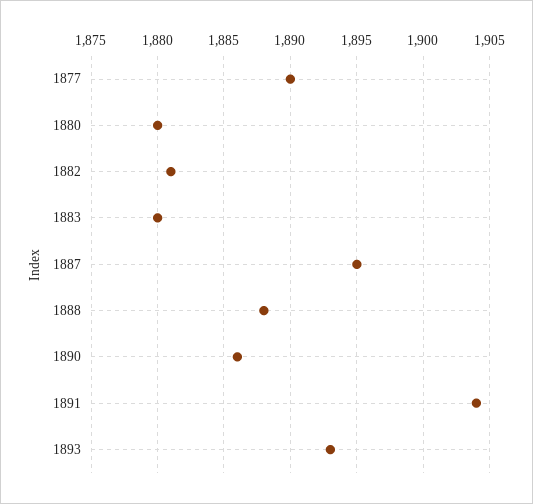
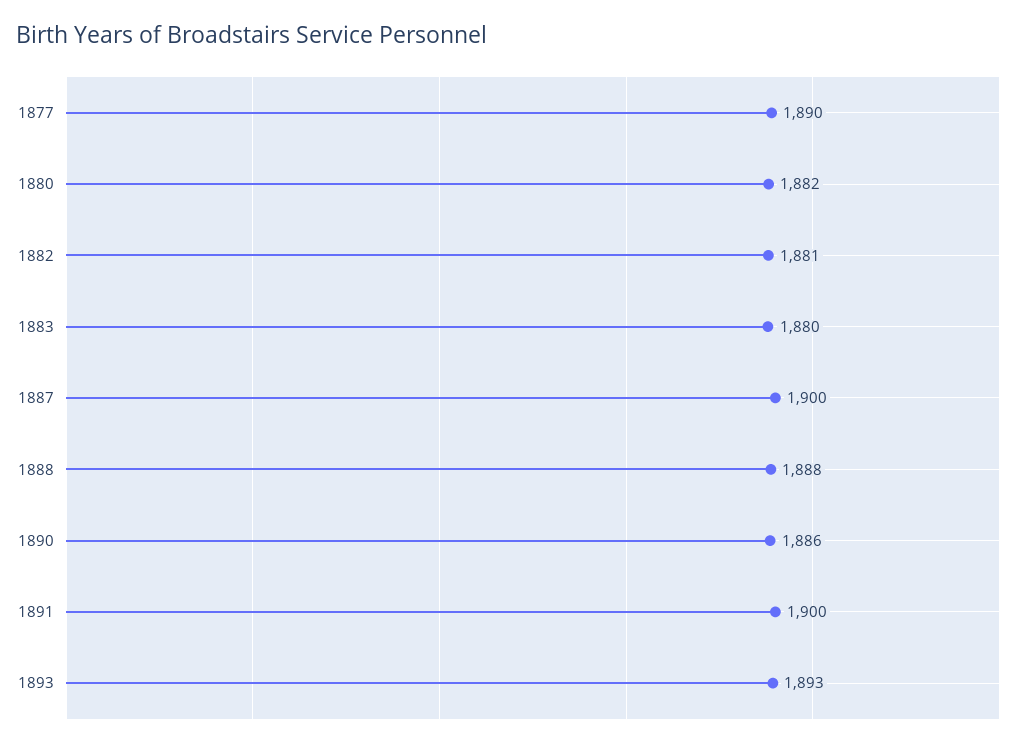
1880: 1880 -> 1882
1887: 1895 -> 1900
1891: 1904 -> 1900

